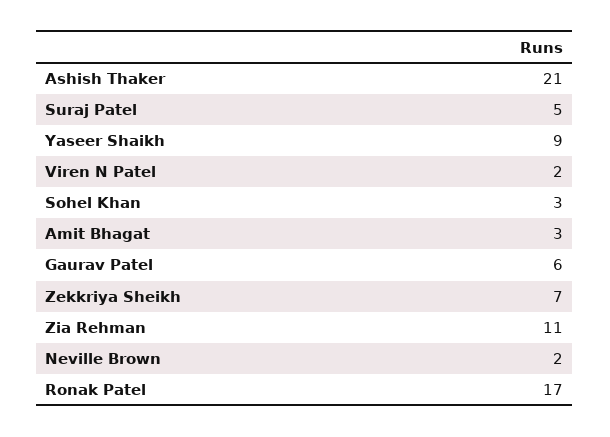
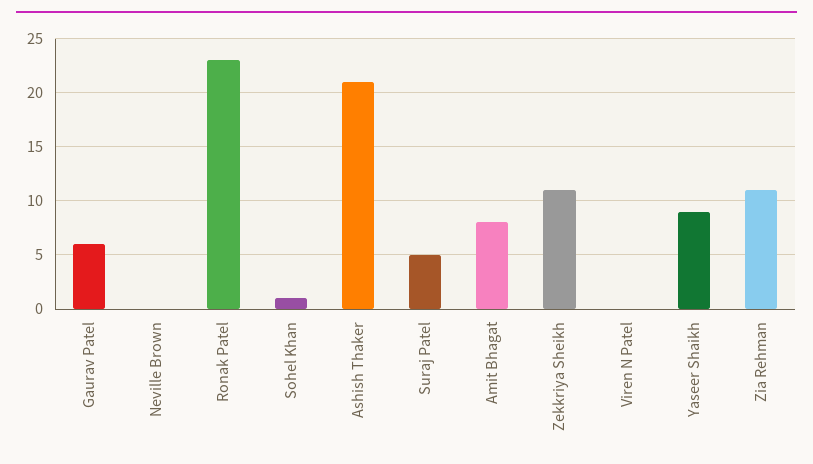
Viren N Patel: 2 -> 0
Sohel Khan: 3 -> 1
Amit Bhagat: 3 -> 8
Zekkriya Sheikh: 7 -> 11
Neville Brown: 2 -> 0
Ronak Patel: 17 -> 23

